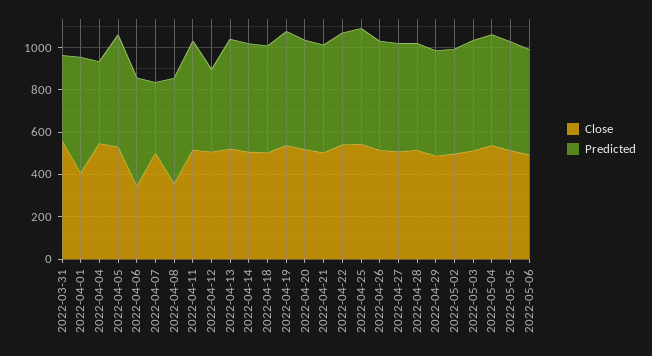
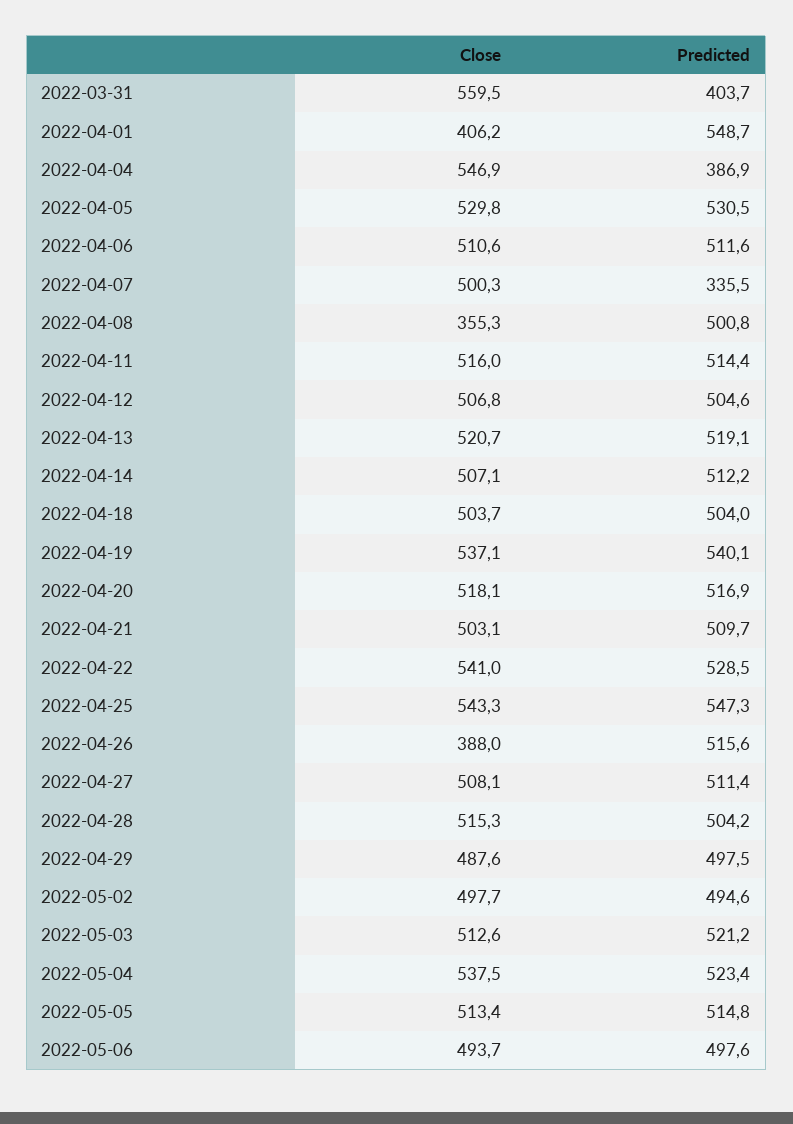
Close, 2022-04-06: 350 -> 510.6
Predicted, 2022-04-12: 400 -> 504.6
Close, 2022-04-26: 500 -> 388

